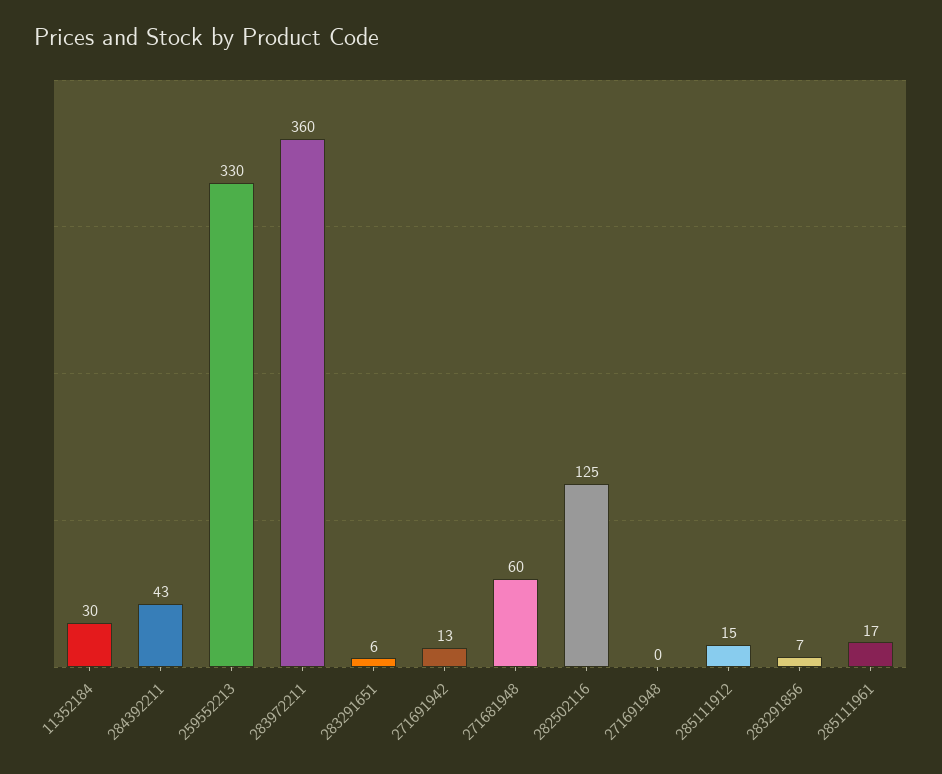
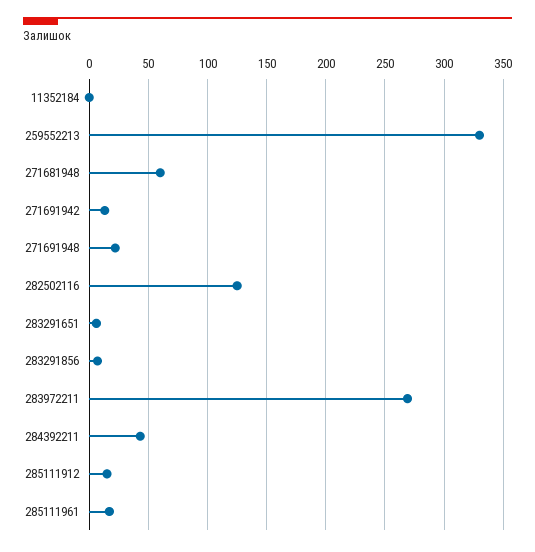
11352184: 30 -> 0
283972211: 360 -> 270
271691948: 0 -> 20

